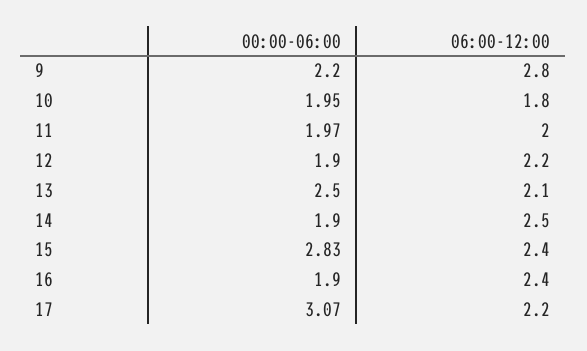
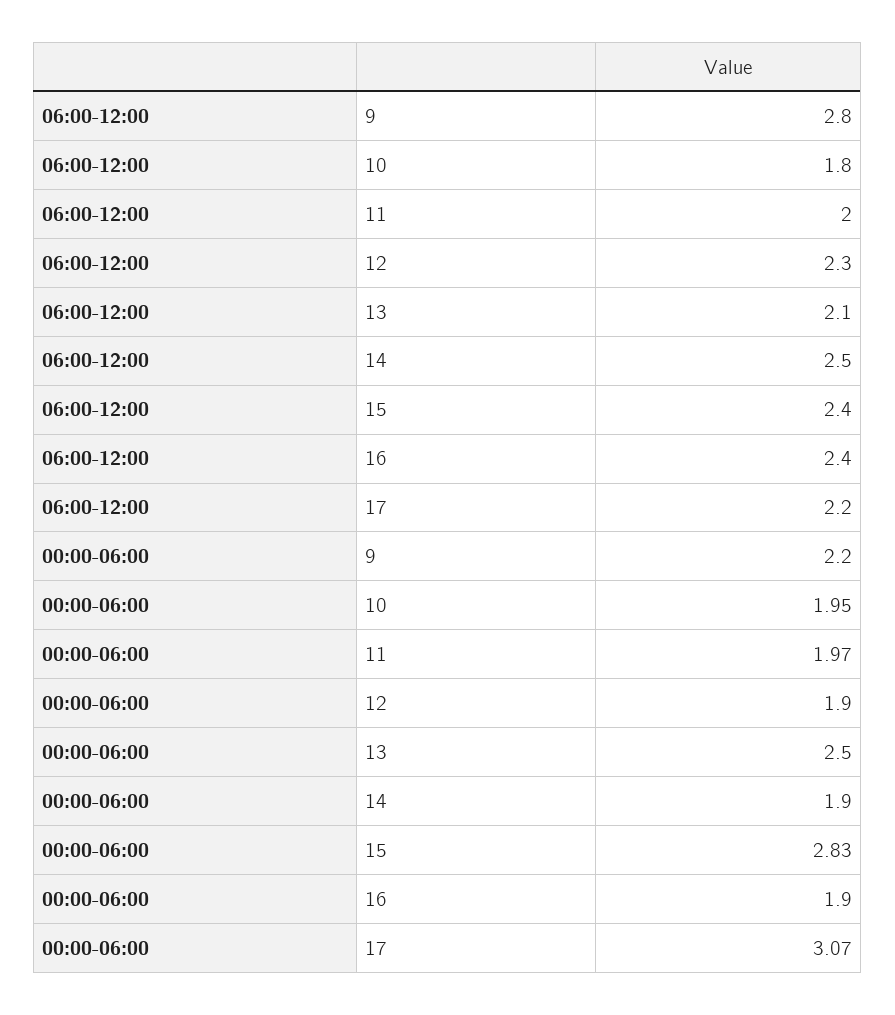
06:00-12:00, 12: 2.2 -> 2.3

